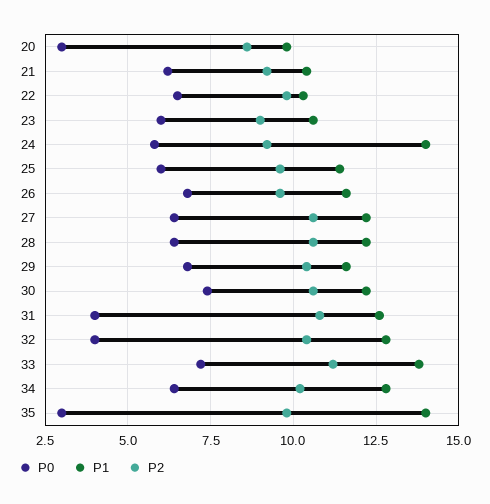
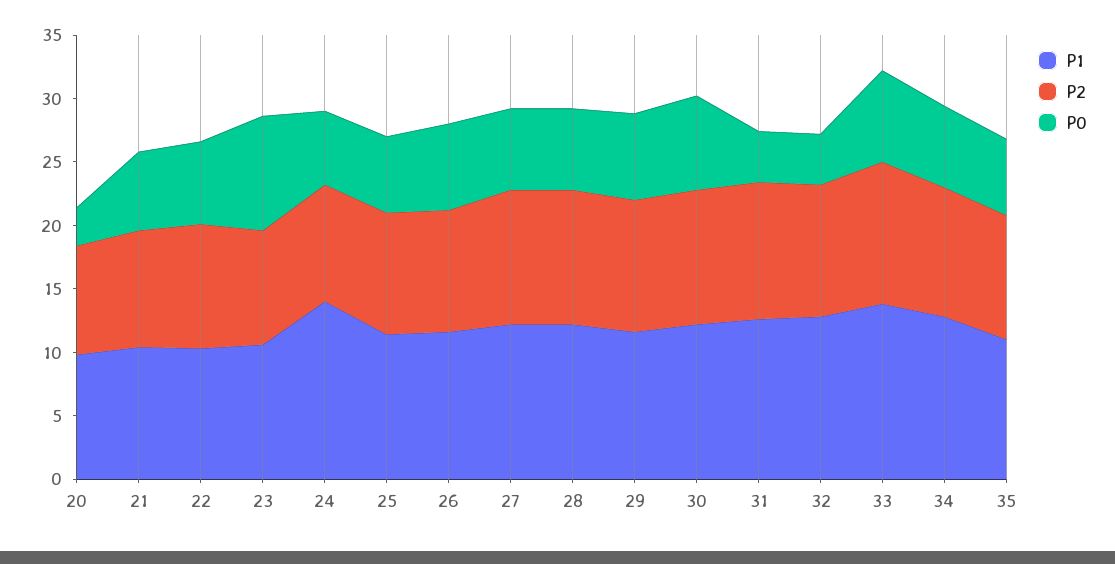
P0, 23: 6 -> 9
P0, 35: 3 -> 6
P1, 35: 14 -> 11

